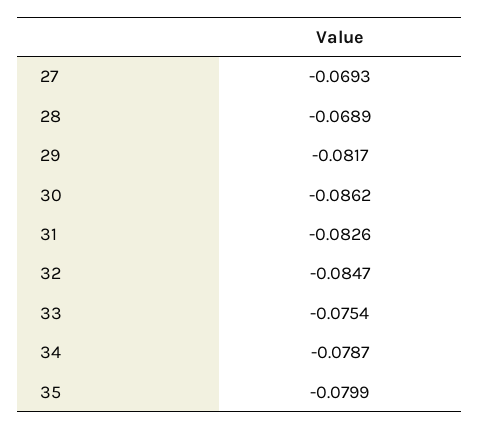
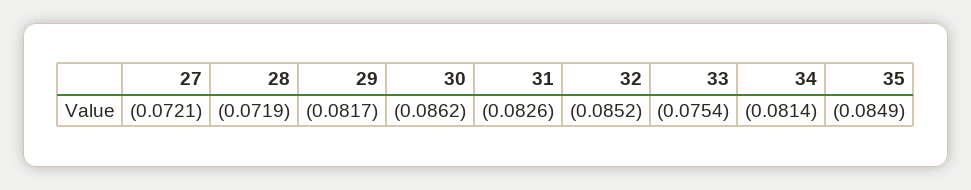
27: -0.0693 -> -0.0721
28: -0.0689 -> -0.0719
32: -0.0847 -> -0.0852
34: -0.0787 -> -0.0814
35: -0.0799 -> -0.0849

